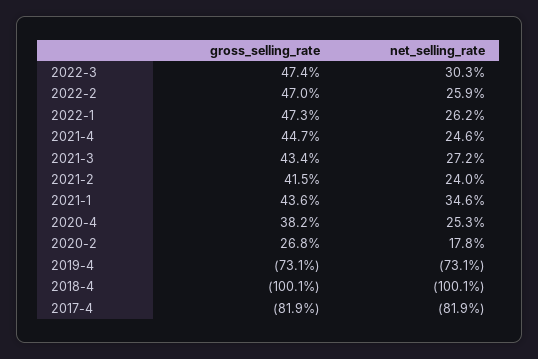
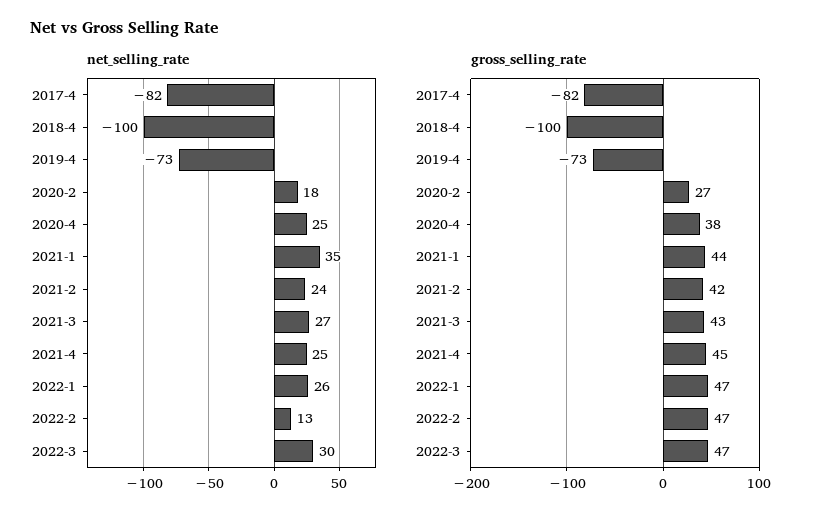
net_selling_rate, 2022-2: 25.9 -> 13

